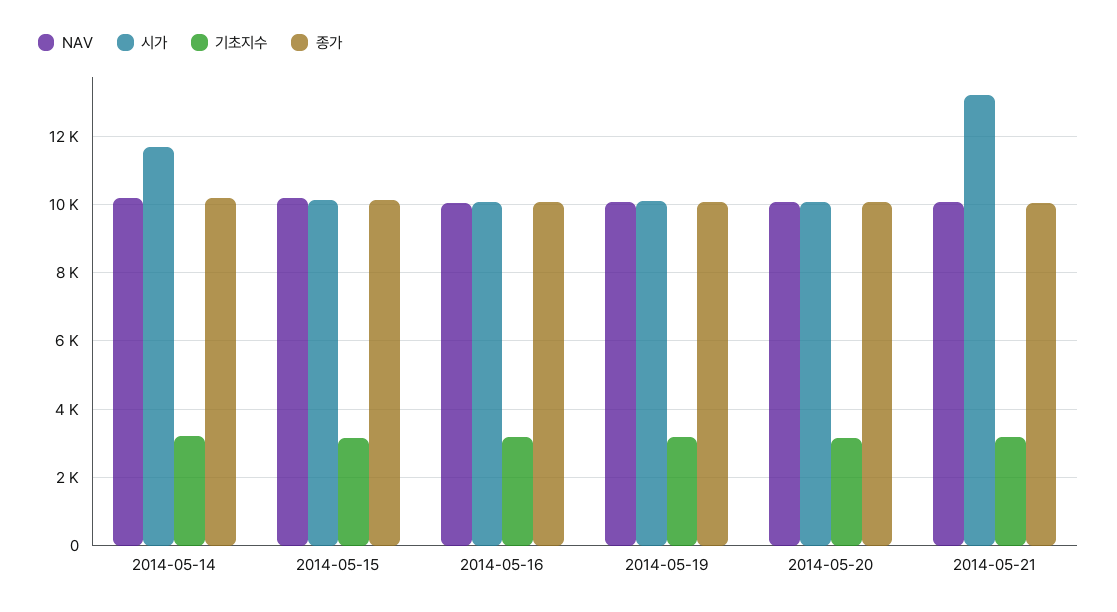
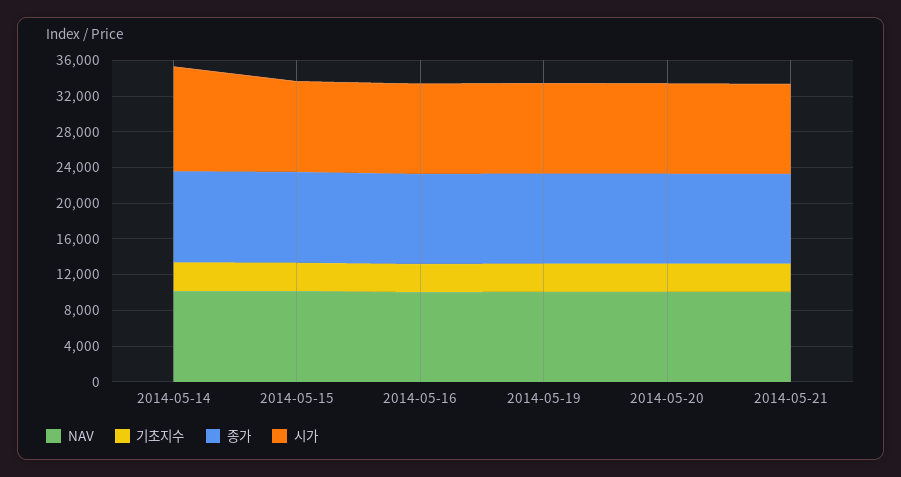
시가, 2014-05-21: 13200 -> 10000

